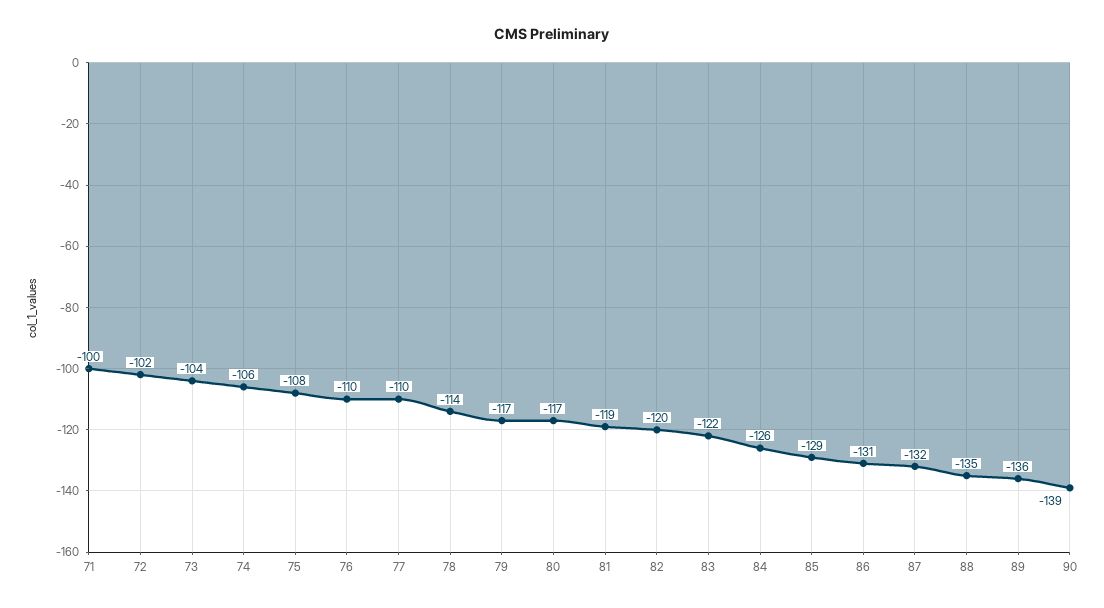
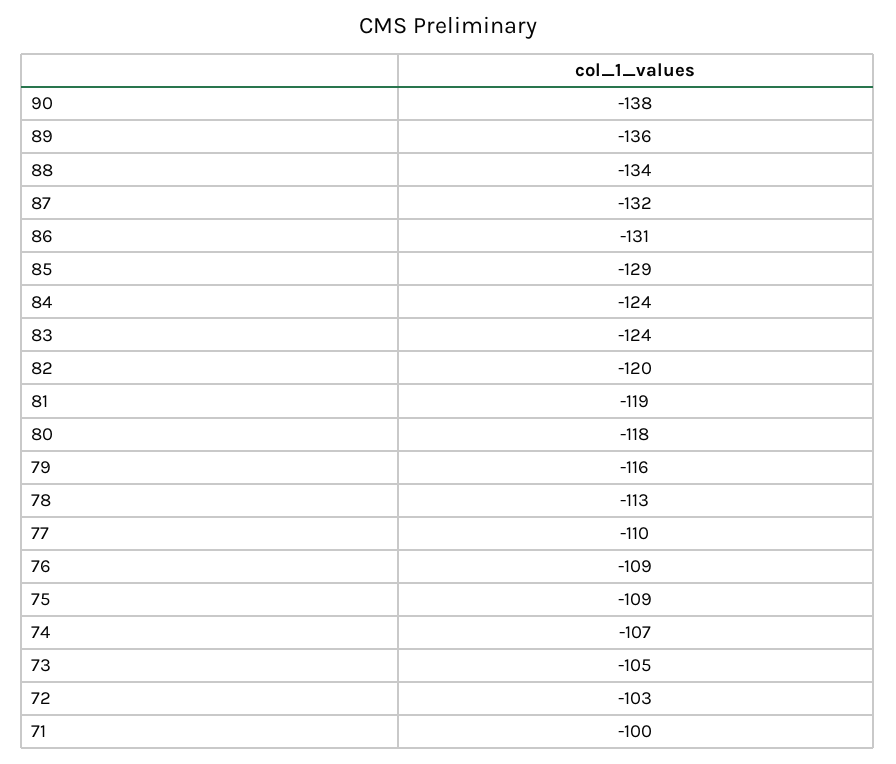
72: -102 -> -103
73: -104 -> -105
74: -106 -> -107
75: -108 -> -109
76: -110 -> -109
78: -114 -> -113
79: -117 -> -116
80: -117 -> -118
83: -122 -> -124
84: -126 -> -124
88: -135 -> -134
90: -139 -> -138

